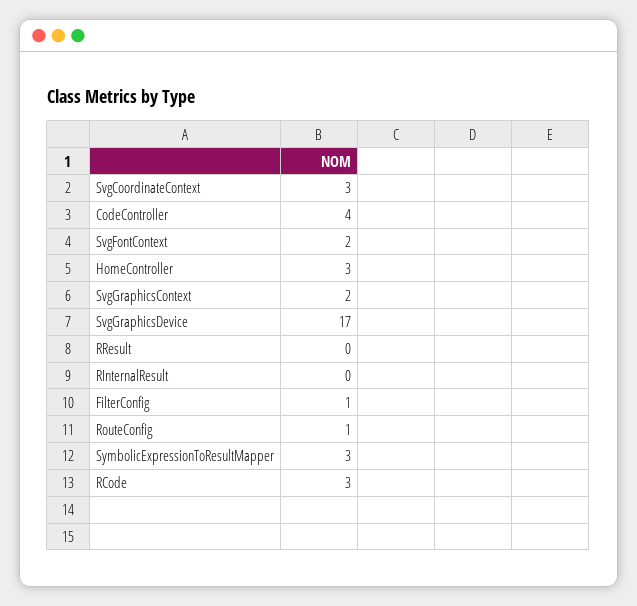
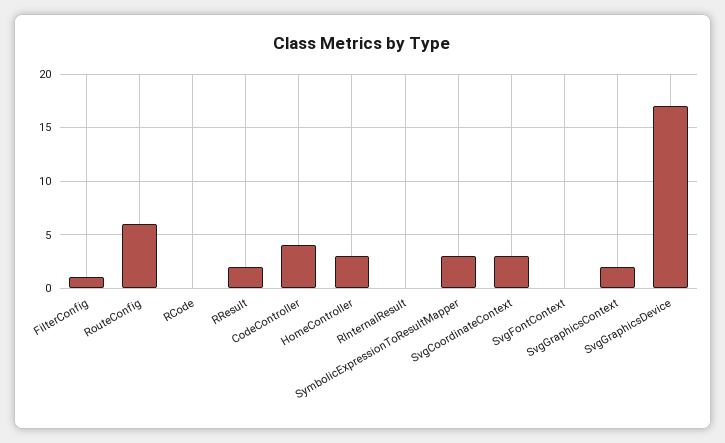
SvgFontContext: 2 -> 0
RResult: 0 -> 2
RouteConfig: 1 -> 6
RCode: 3 -> 0

